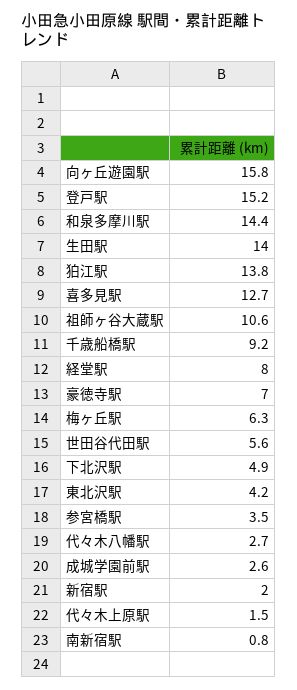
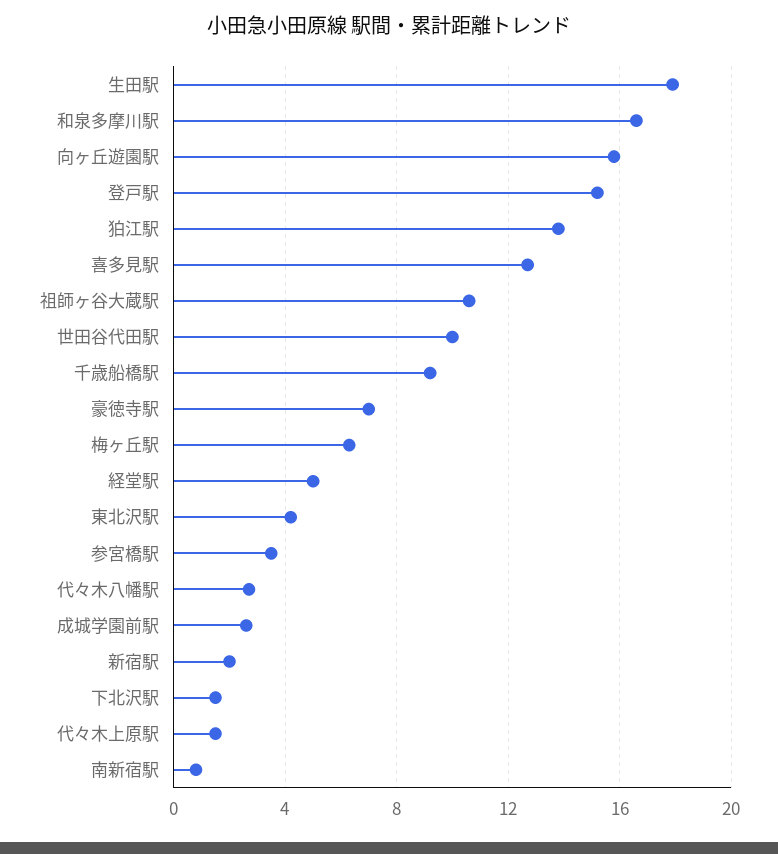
和泉多摩川駅: 14.4 -> 16.5
生田駅: 14 -> 18
経堂駅: 8 -> 5
世田谷代田駅: 5.6 -> 10
下北沢駅: 4.9 -> 1.5

